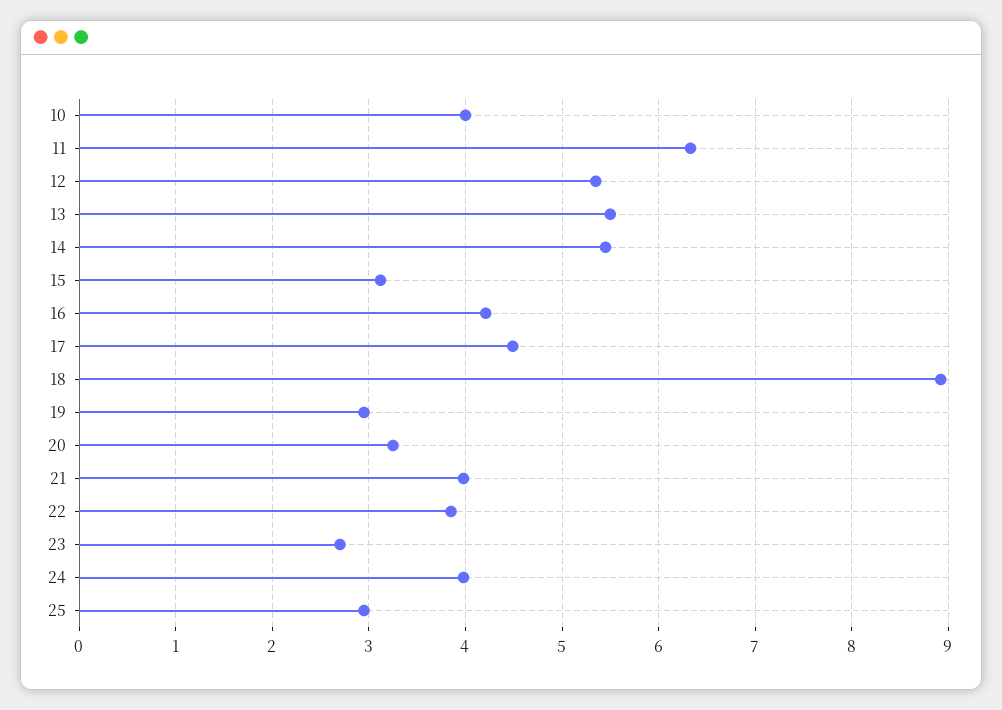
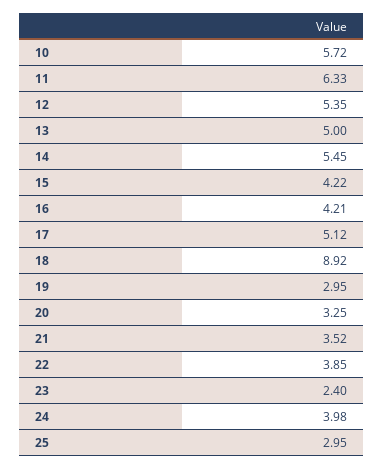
10: 4 -> 5.72
13: 5.5 -> 5
15: 3.1 -> 4.22
17: 4.5 -> 5.12
21: 4 -> 3.52
23: 2.7 -> 2.4

